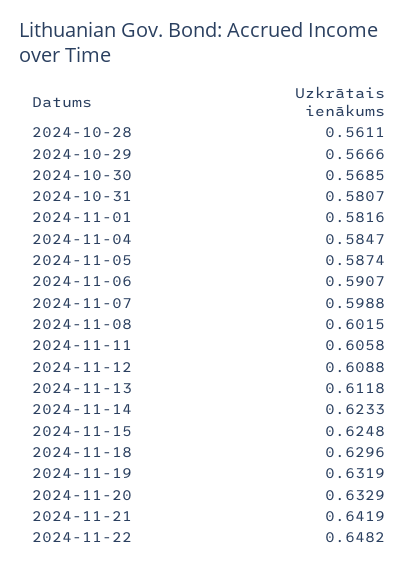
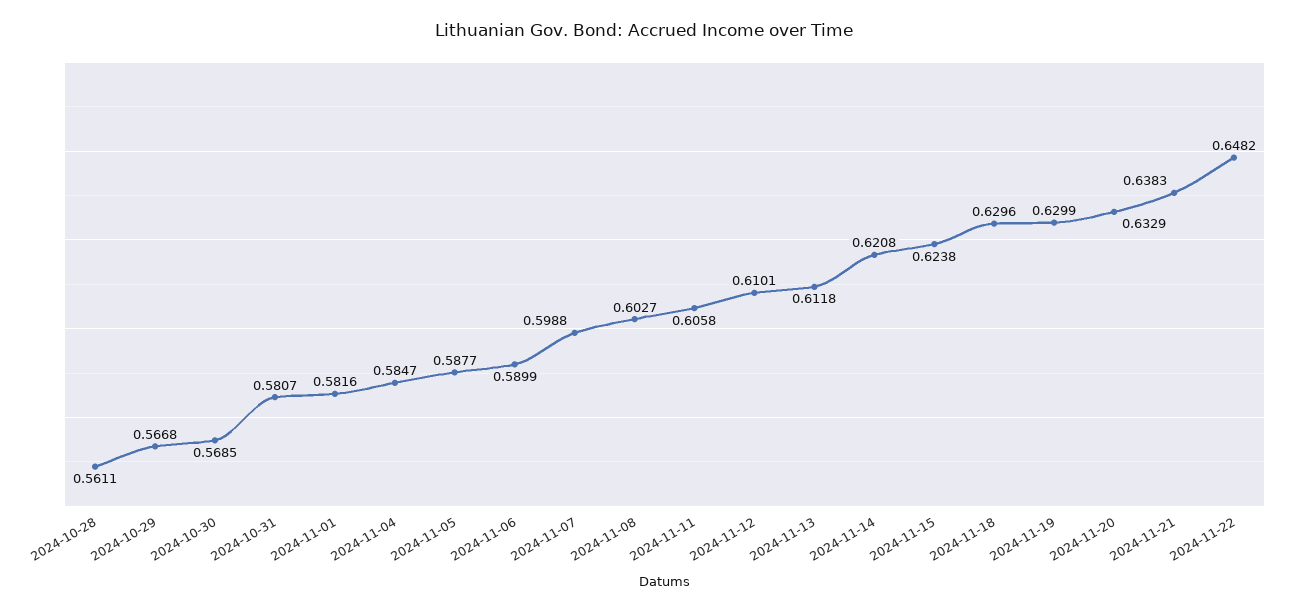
2024-10-29: 0.5666 -> 0.5668
2024-11-05: 0.5874 -> 0.5877
2024-11-06: 0.5907 -> 0.5899
2024-11-08: 0.6015 -> 0.6027
2024-11-12: 0.6088 -> 0.6101
2024-11-14: 0.6233 -> 0.6208
2024-11-15: 0.6248 -> 0.6238
2024-11-19: 0.6319 -> 0.6299
2024-11-21: 0.6419 -> 0.6383

